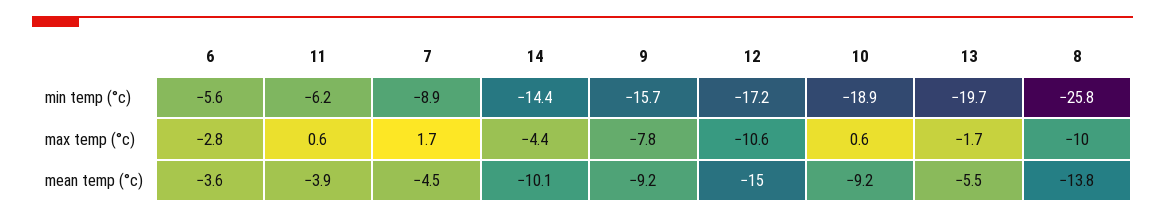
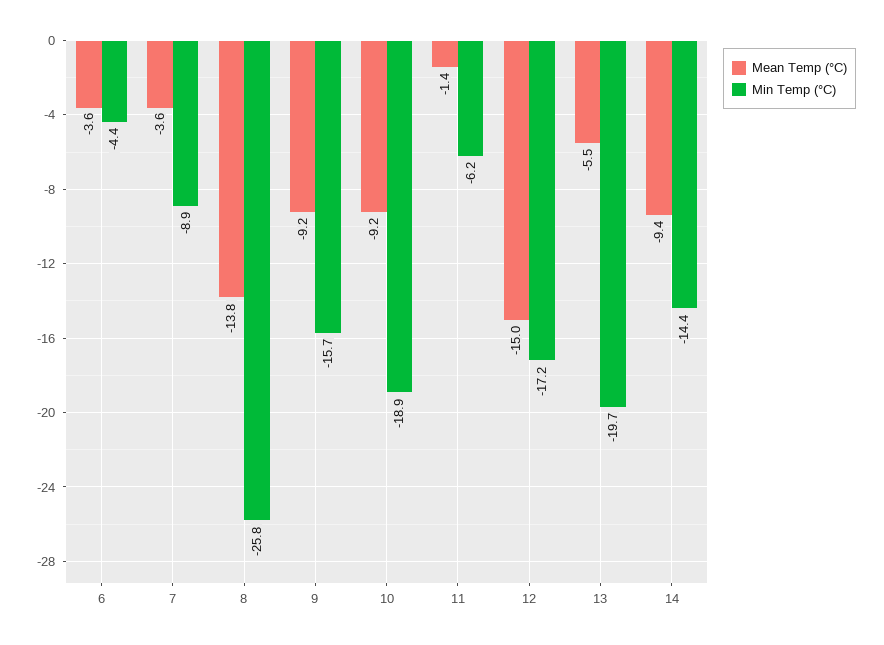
min temp (°c), 6: -5.6 -> -4.4
max temp (°c), 6: -2.8 -> none
max temp (°c), 11: 0.6 -> none
max temp (°c), 7: 1.7 -> none
max temp (°c), 14: -4.4 -> none
max temp (°c), 9: -7.8 -> none
max temp (°c), 12: -10.6 -> none
max temp (°c), 10: 0.6 -> none
max temp (°c), 13: -1.7 -> none
max temp (°c), 8: -10 -> none
mean temp (°c), 11: -3.9 -> -1.4
mean temp (°c), 7: -4.5 -> -3.6
mean temp (°c), 14: -10.1 -> -9.4

